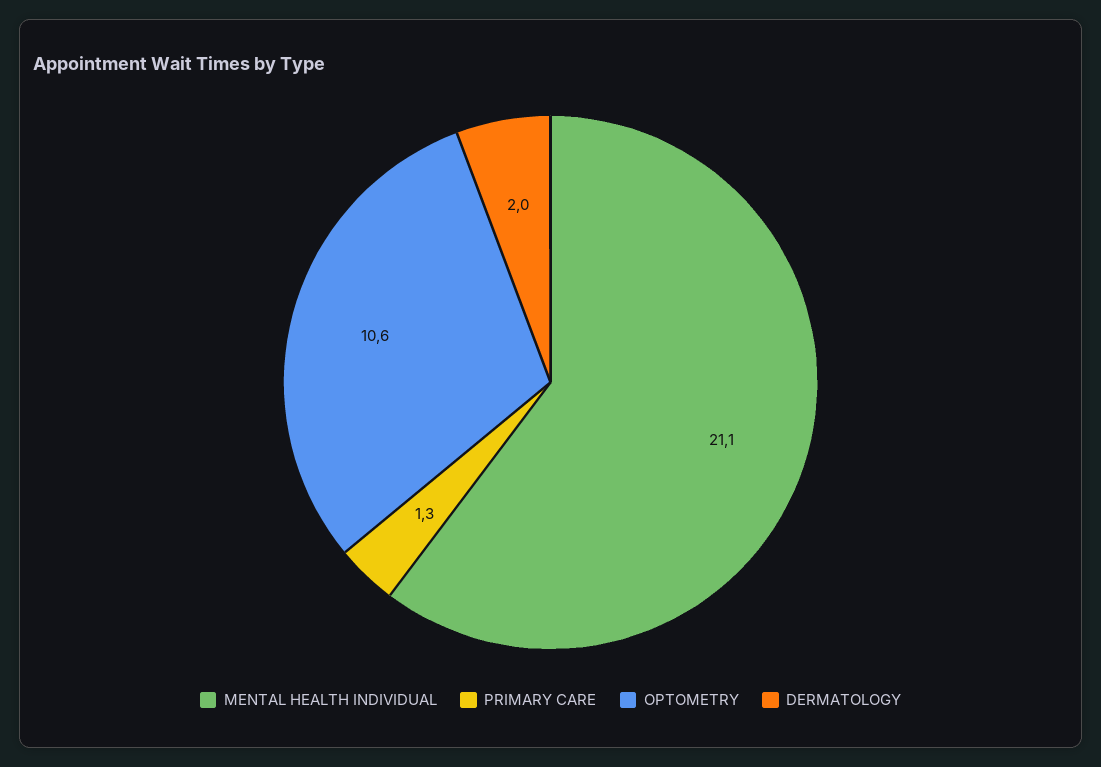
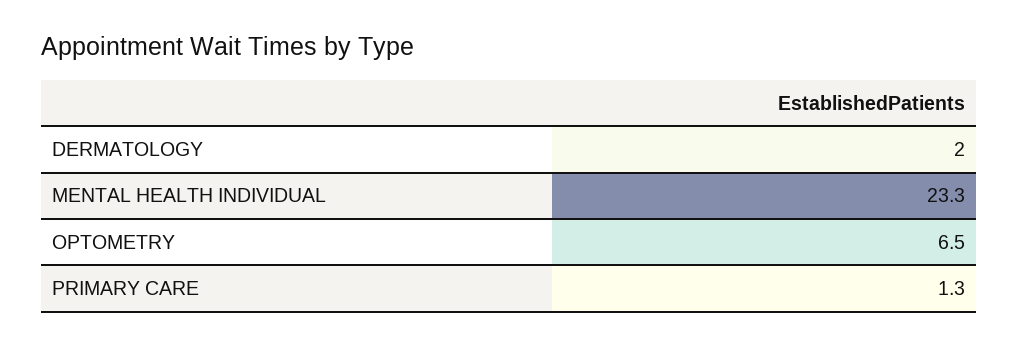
MENTAL HEALTH INDIVIDUAL: 21.1 -> 23.3
OPTOMETRY: 10.6 -> 6.5

